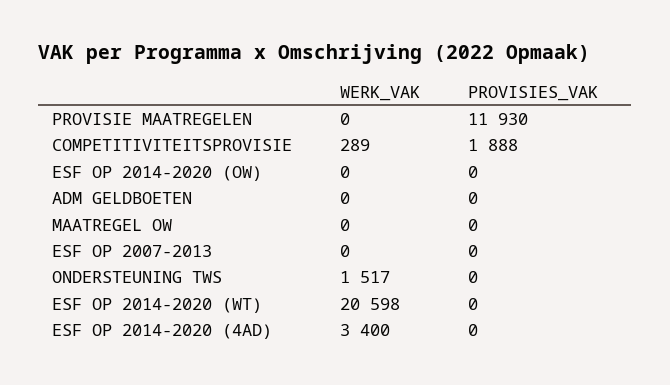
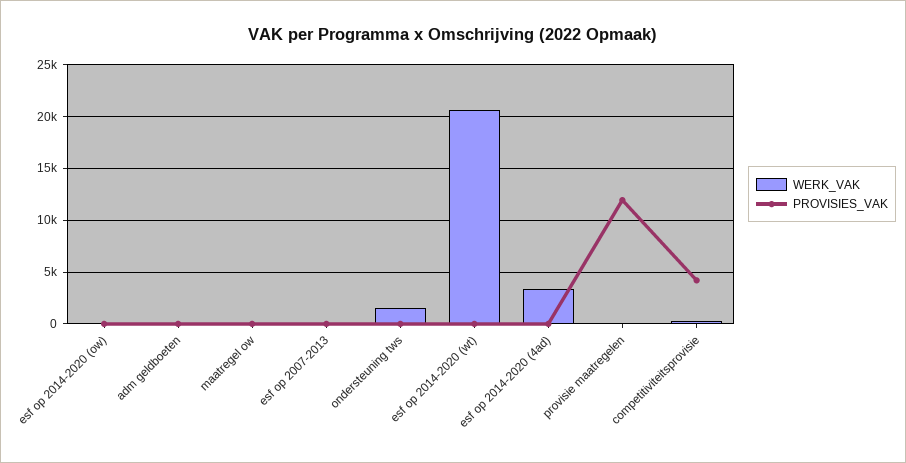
PROVISIES_VAK, COMPETITIVITEITSPROVISIE: 1888 -> 4000

